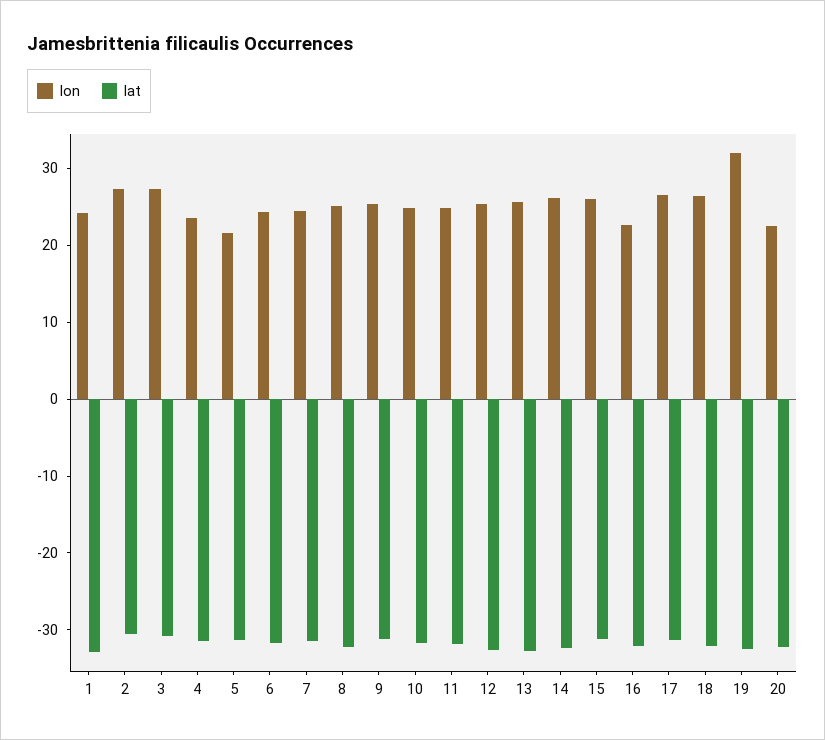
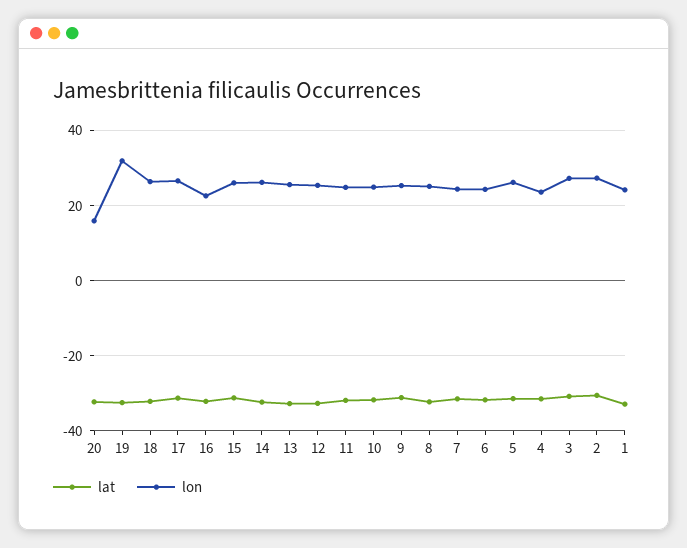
lon, 5: 22 -> 26
lon, 20: 22 -> 16

